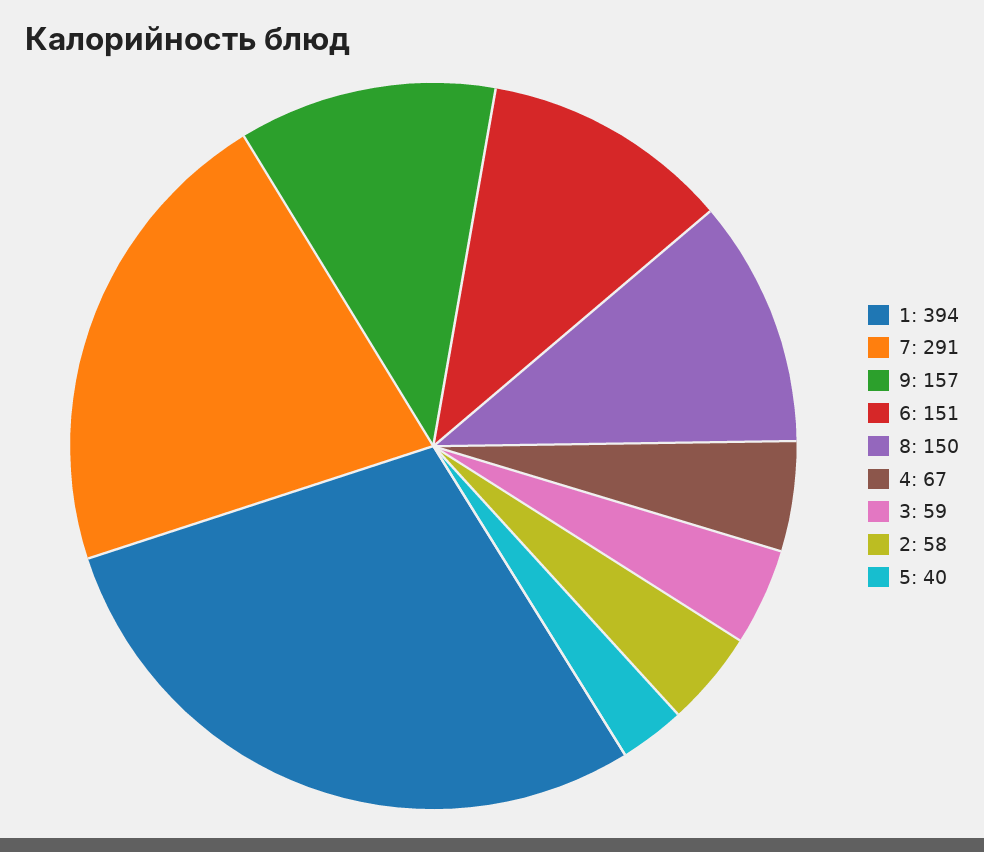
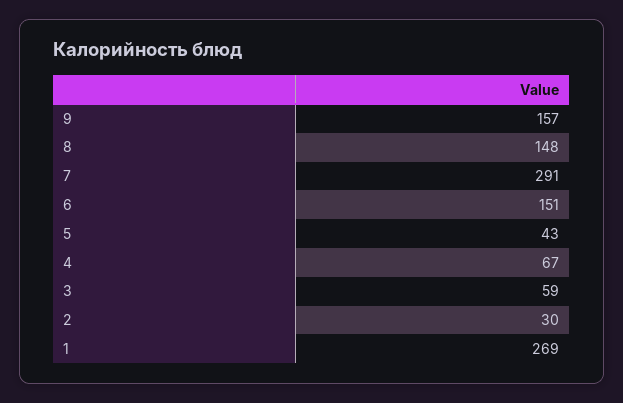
1: 394 -> 269
8: 150 -> 148
2: 58 -> 30
5: 40 -> 43

